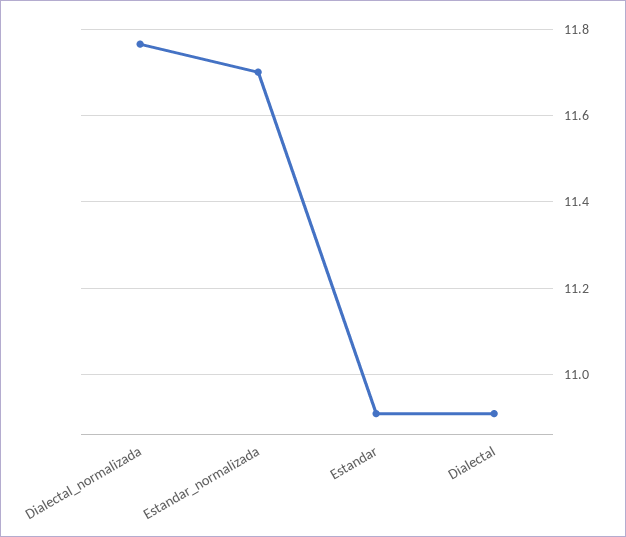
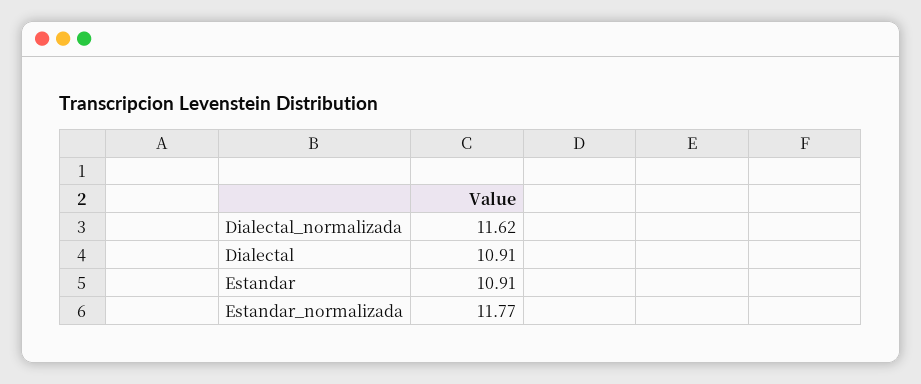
Dialectal_normalizada: 11.76 -> 11.62
Estandar_normalizada: 11.7 -> 11.77

